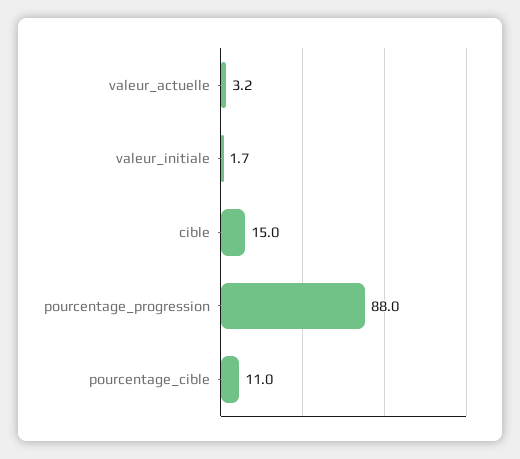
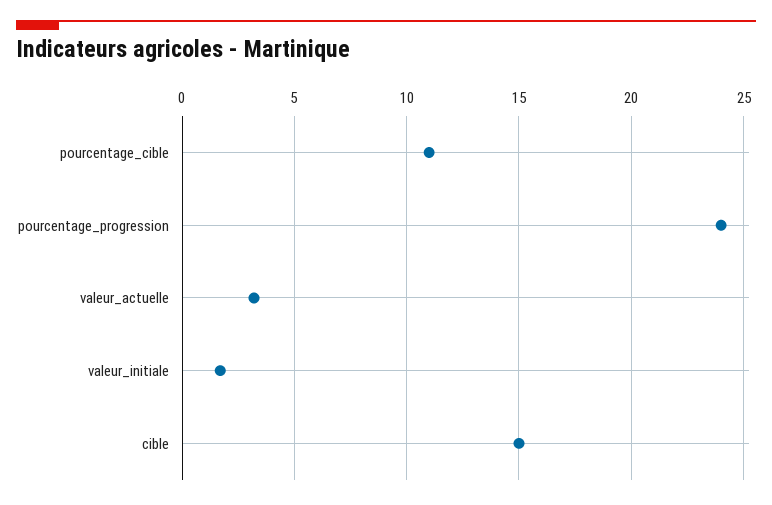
pourcentage_progression: 88 -> 24

